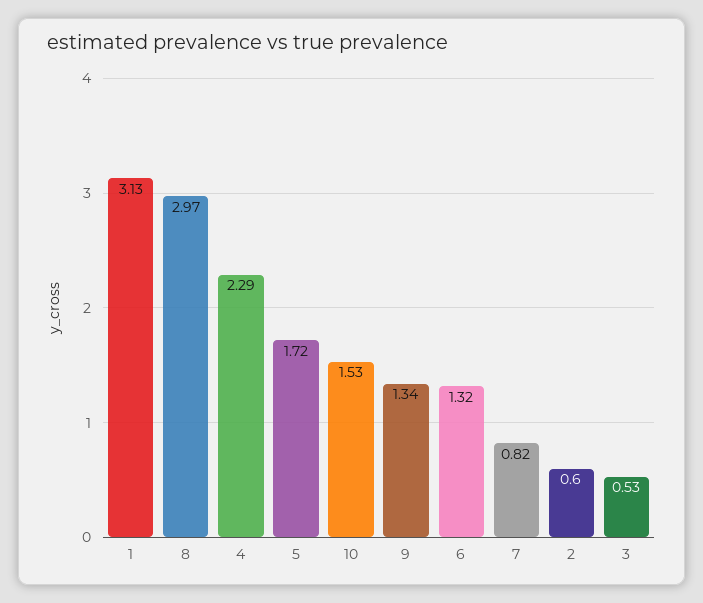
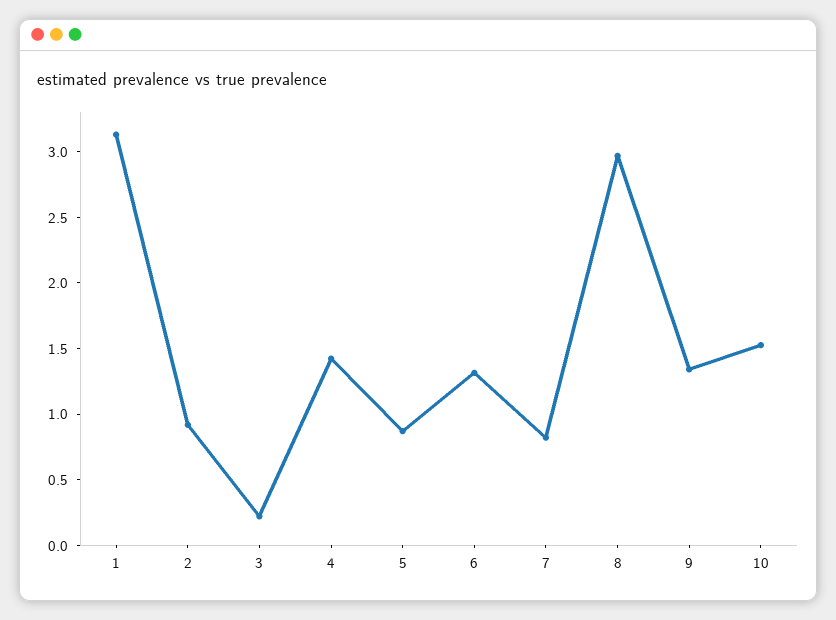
4: 2.29 -> 1.4
5: 1.72 -> 0.9
2: 0.6 -> 0.9
3: 0.53 -> 0.2

